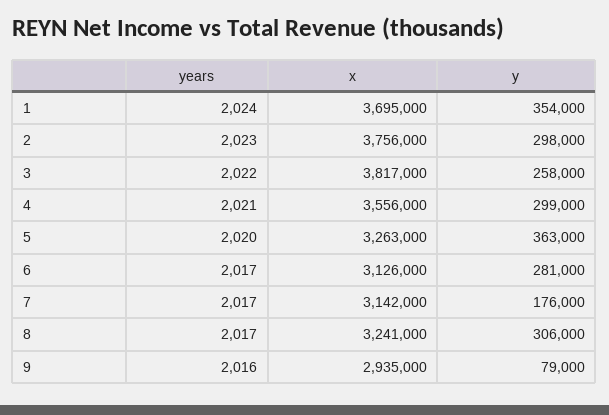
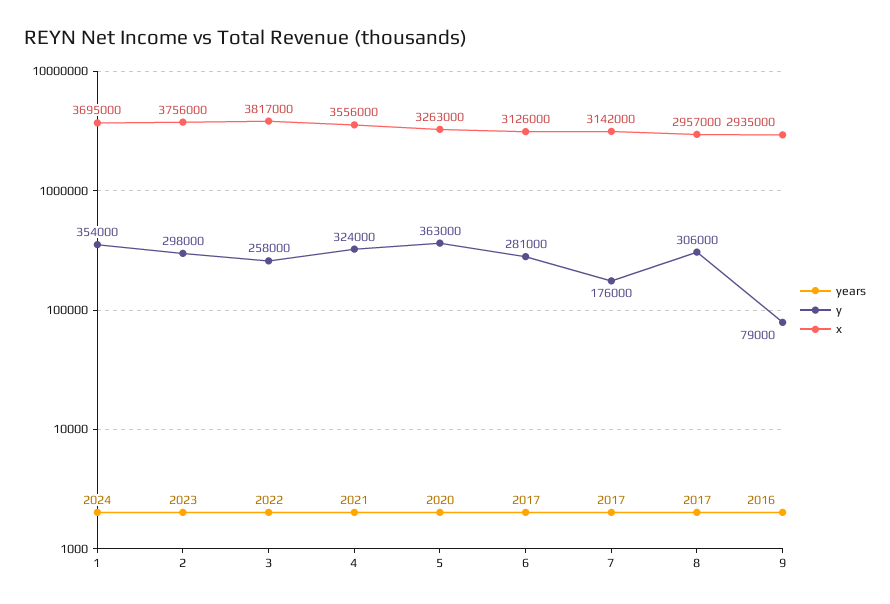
y, 4: 299000 -> 324000
x, 8: 3241000 -> 2957000

